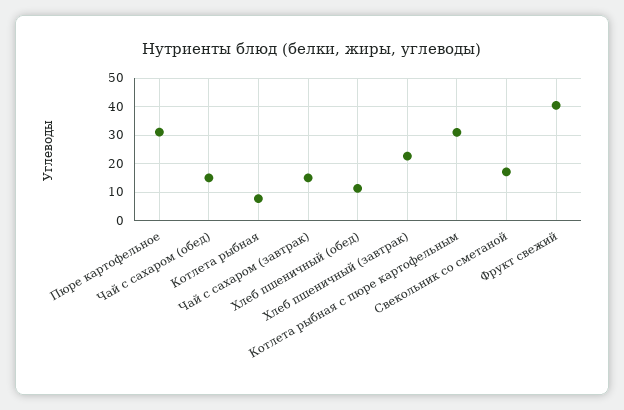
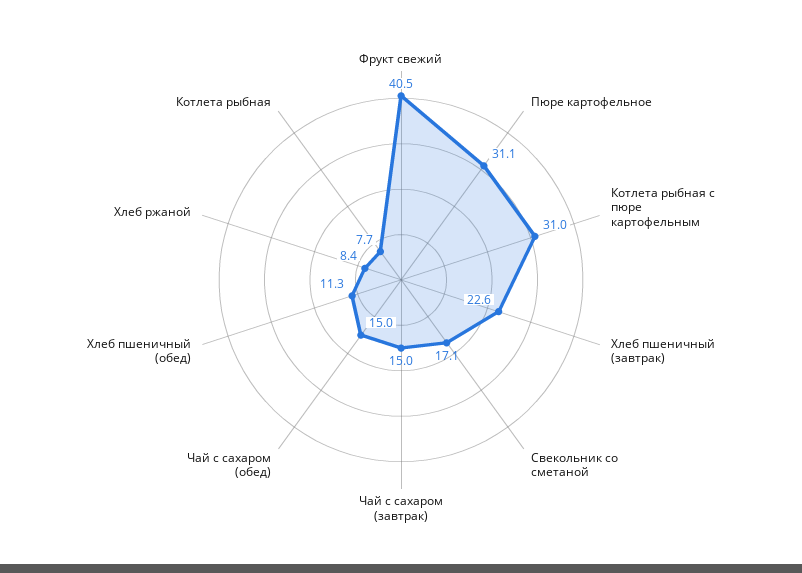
Хлеб ржаной: none -> 8.4

